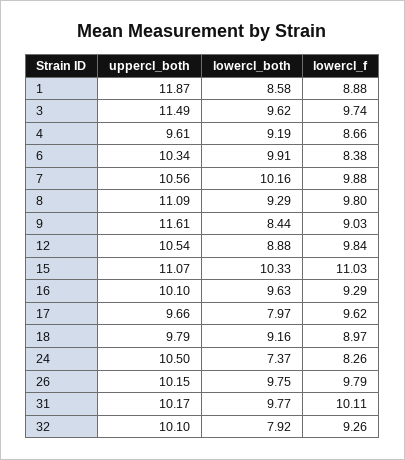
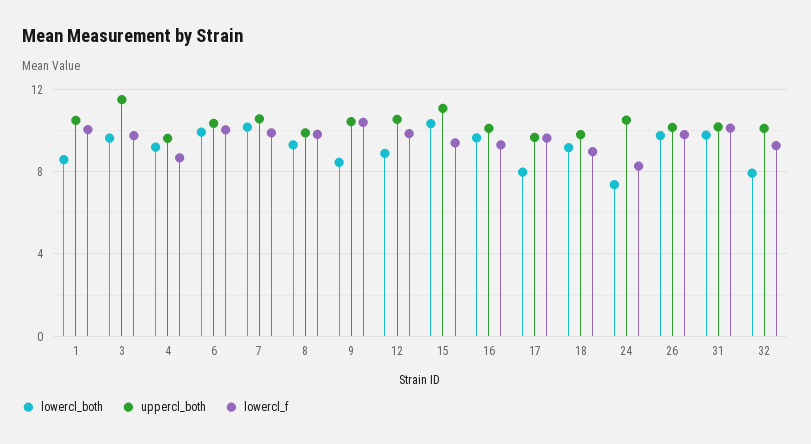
uppercl_both, 1: 11.87 -> 10.5
lowercl_f, 1: 8.88 -> 10
lowercl_f, 6: 8.38 -> 10
uppercl_both, 8: 11.09 -> 10
uppercl_both, 9: 11.61 -> 10.5
lowercl_f, 9: 9.03 -> 10.5
lowercl_f, 15: 11.03 -> 9.5

